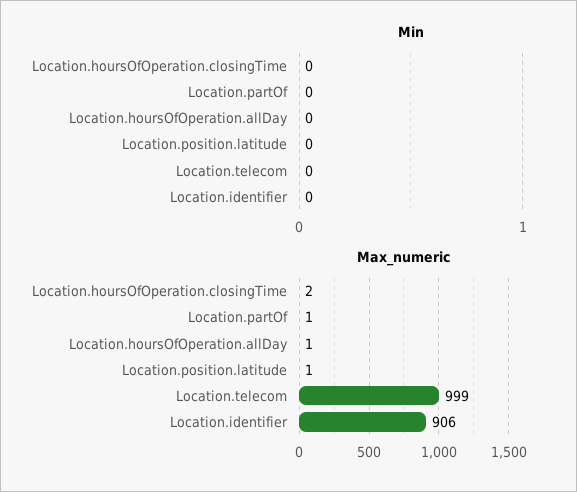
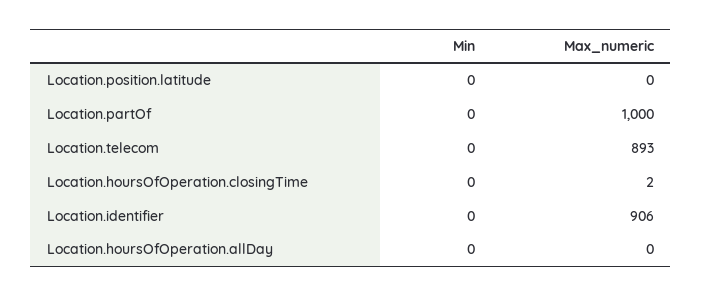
Max_numeric, Location.partOf: 1 -> 1000
Max_numeric, Location.hoursOfOperation.allDay: 1 -> 0
Max_numeric, Location.position.latitude: 1 -> 0
Max_numeric, Location.telecom: 999 -> 893

